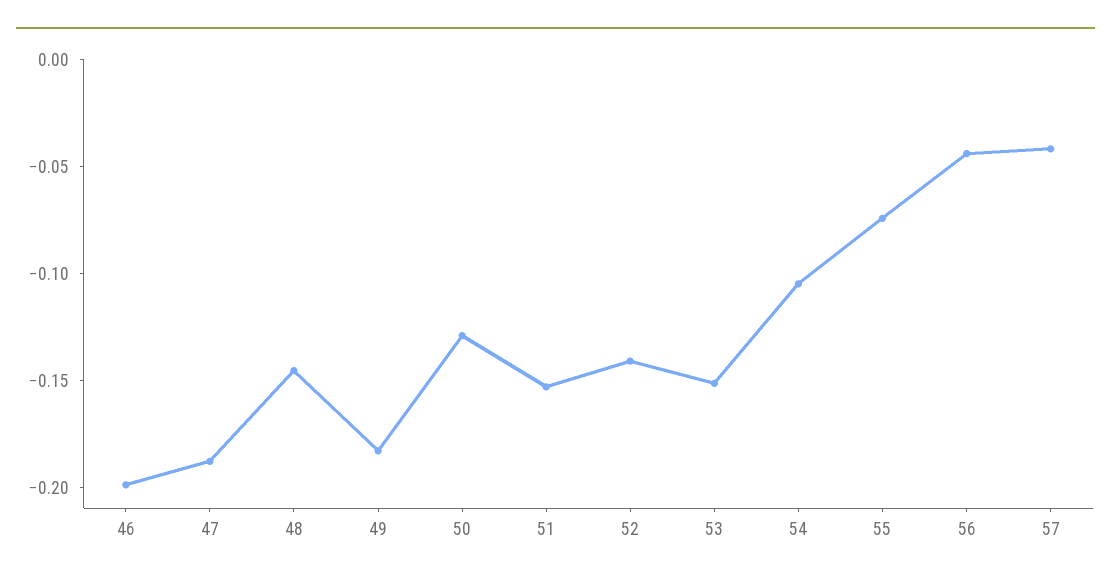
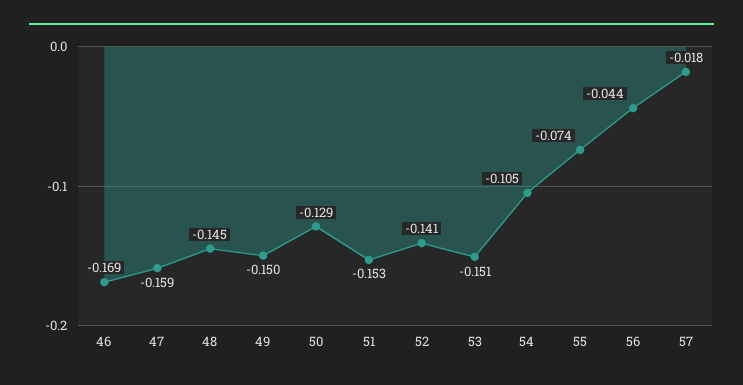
46: -0.2 -> -0.169
47: -0.19 -> -0.159
49: -0.18 -> -0.15
57: -0.04 -> -0.018

